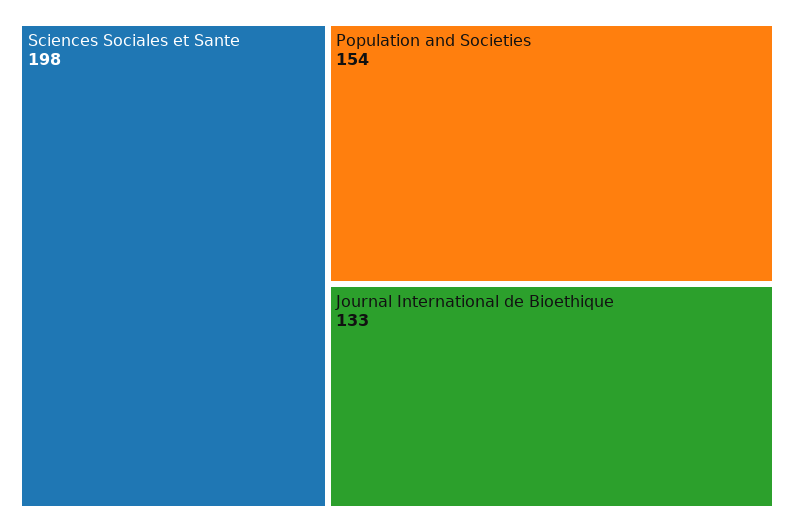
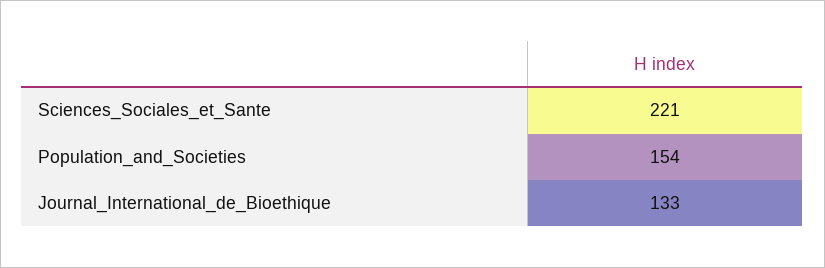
Sciences Sociales et Sante: 198 -> 221

